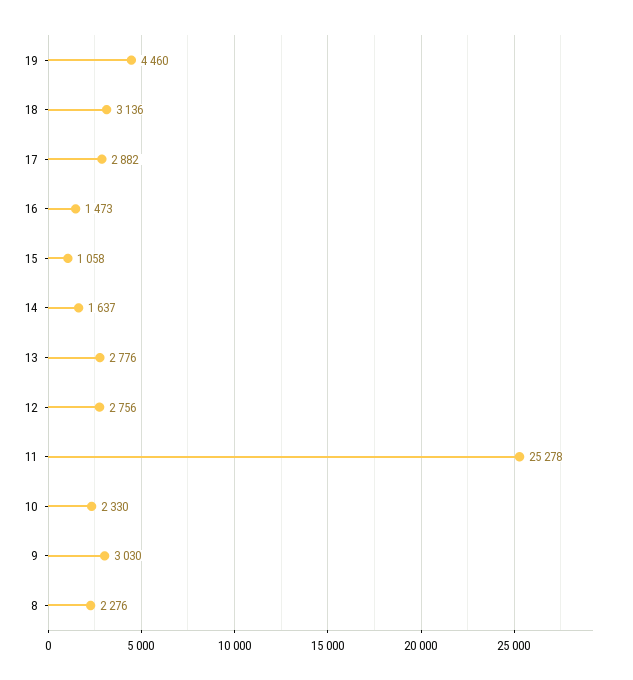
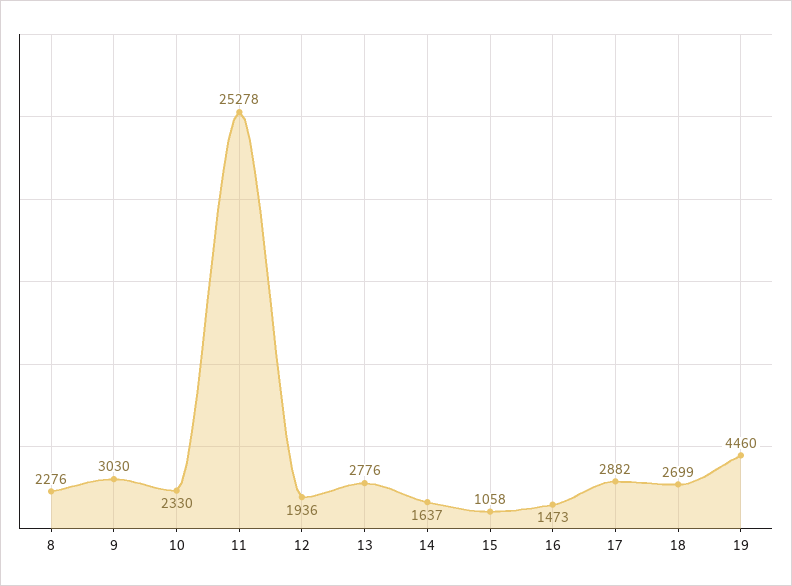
18: 3136 -> 2699
12: 2756 -> 1936

